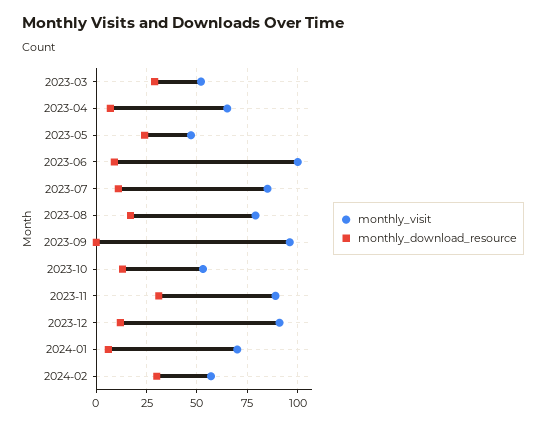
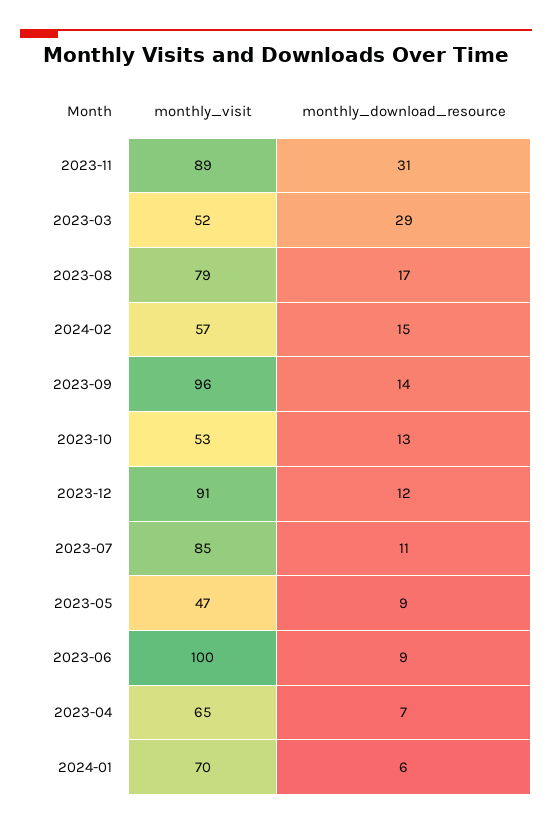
monthly_download_resource, 2023-05: 25 -> 9
monthly_download_resource, 2023-09: 0 -> 14
monthly_download_resource, 2024-02: 30 -> 15

